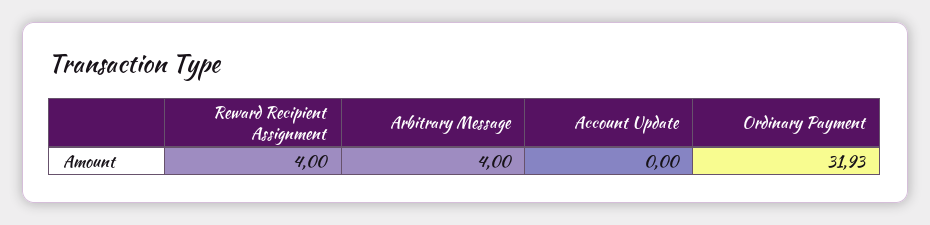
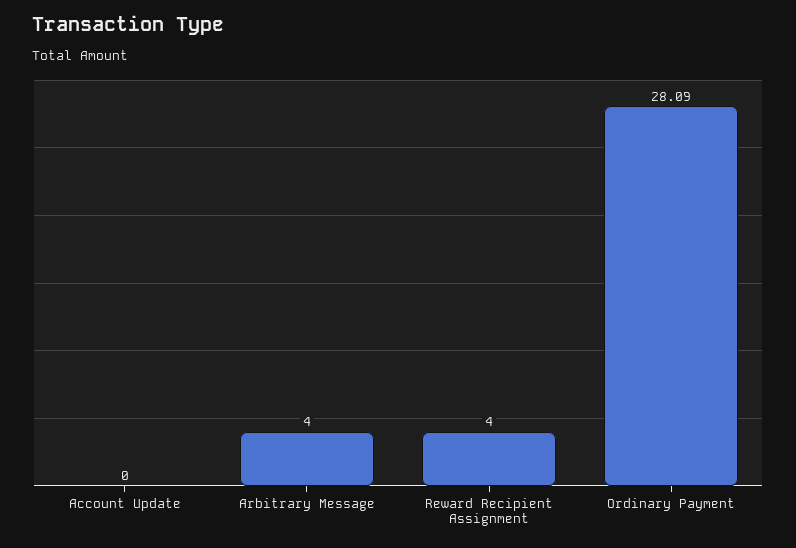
Ordinary Payment: 31.93 -> 28.09

